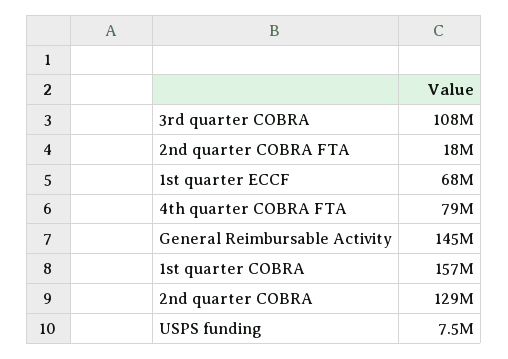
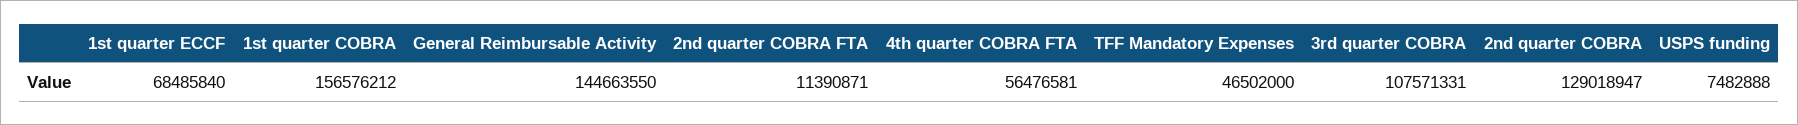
2nd quarter COBRA FTA: 18000000 -> 11390871
4th quarter COBRA FTA: 79000000 -> 56476581
TFF Mandatory Expenses: none -> 46502000

